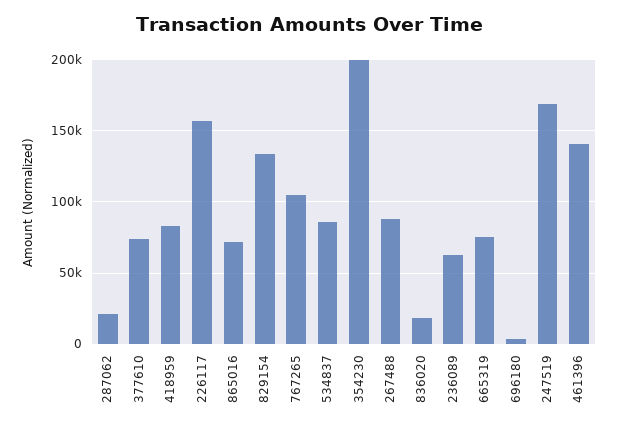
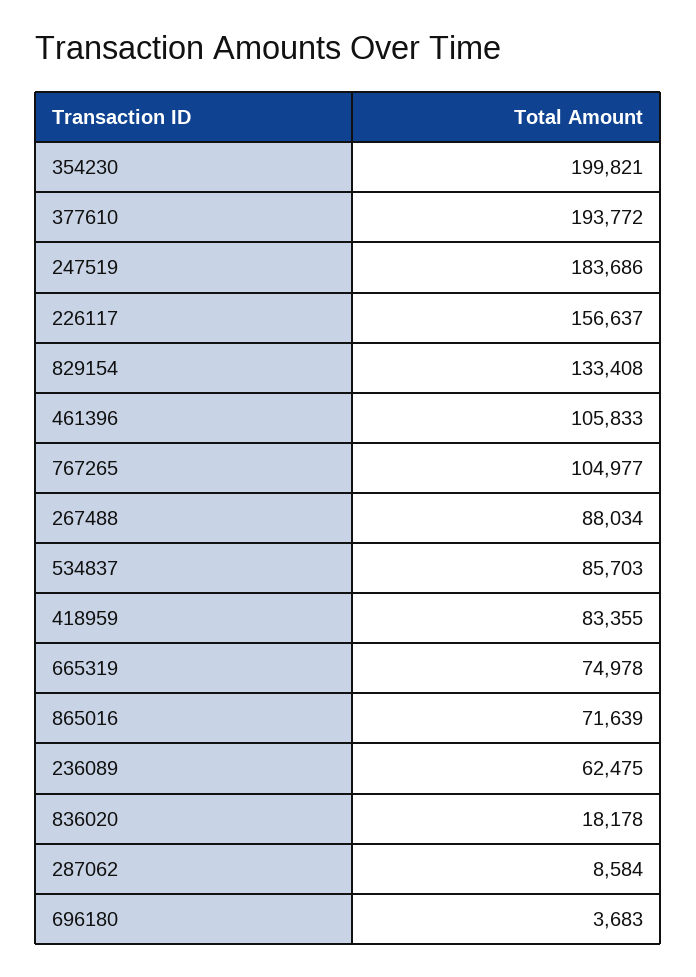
287062: 20000 -> 8584
377610: 75000 -> 193772
247519: 170000 -> 183686
461396: 140000 -> 105833

